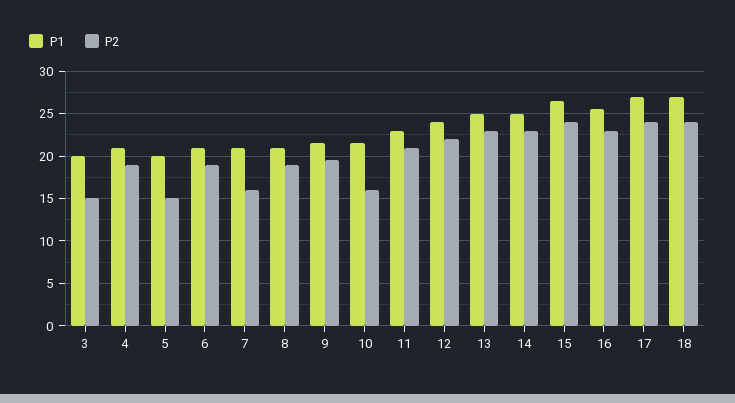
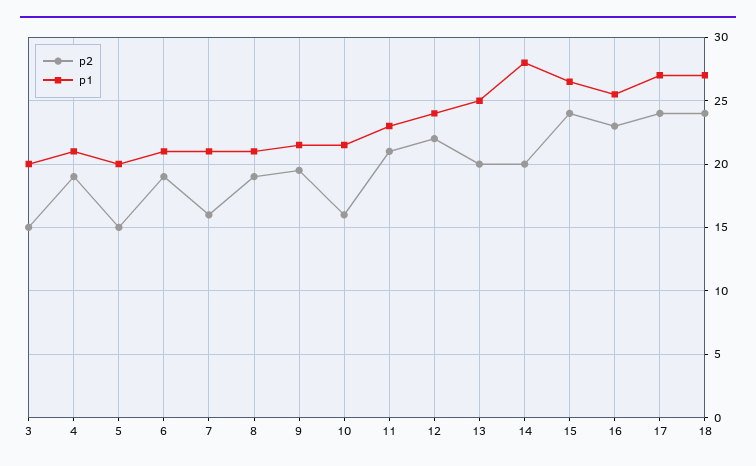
P2, 13: 23 -> 20
P1, 14: 25 -> 28
P2, 14: 23 -> 20

